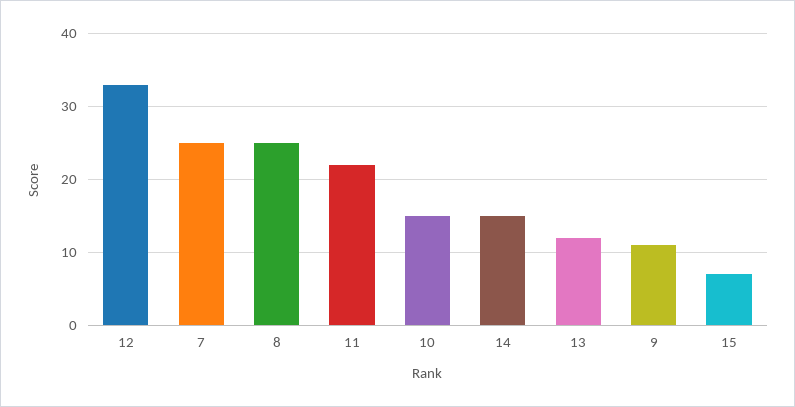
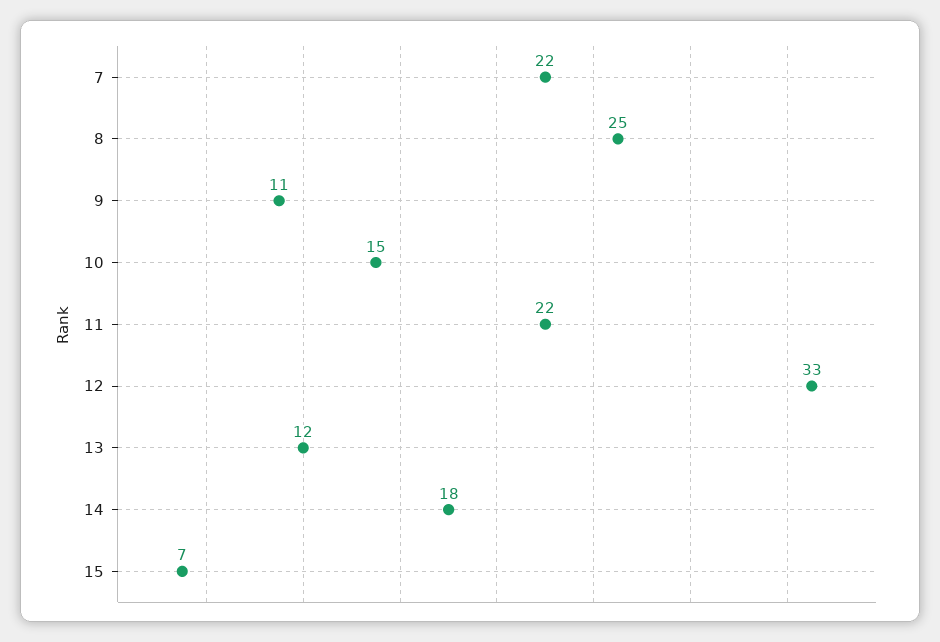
7: 25 -> 22
14: 15 -> 18

